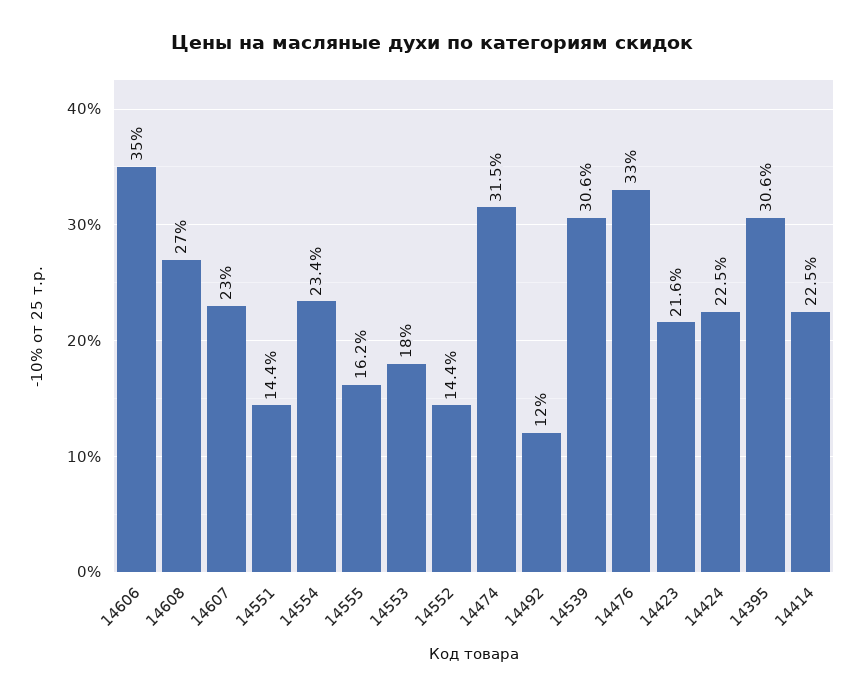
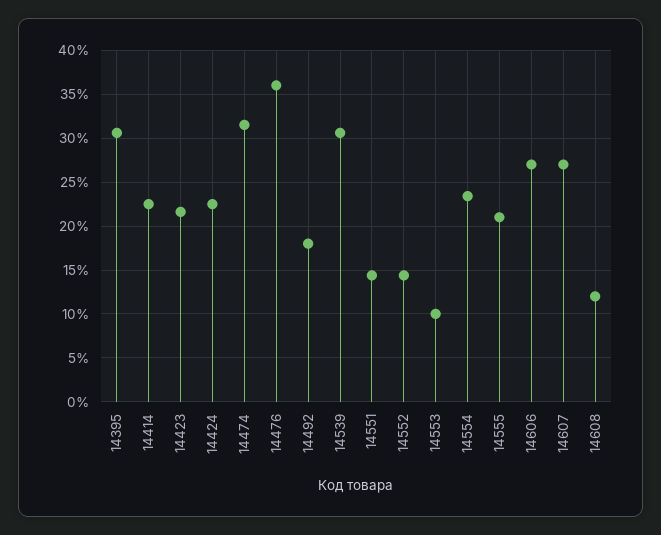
14606: 35 -> 27
14608: 27 -> 12
14607: 23 -> 27
14555: 16.2 -> 21
14553: 18 -> 10
14492: 12 -> 18
14476: 33 -> 36

